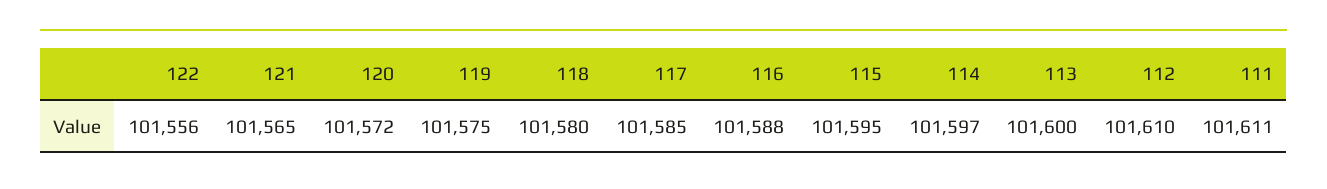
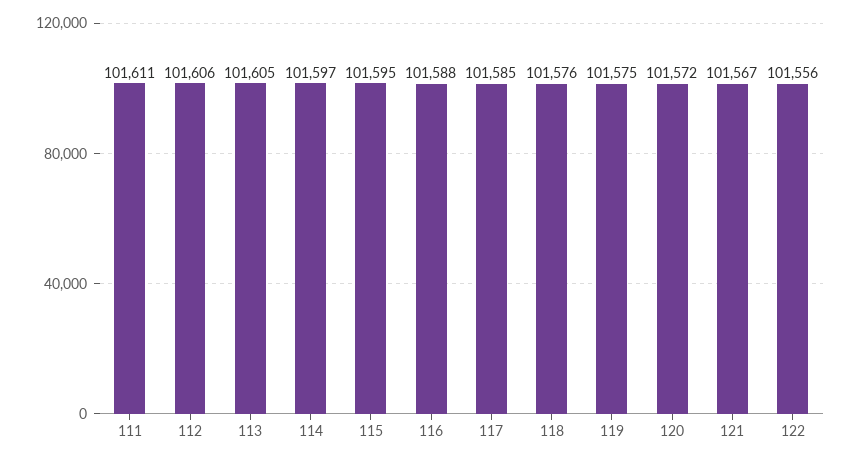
121: 101565 -> 101567
118: 101580 -> 101576
113: 101600 -> 101605
112: 101610 -> 101606

